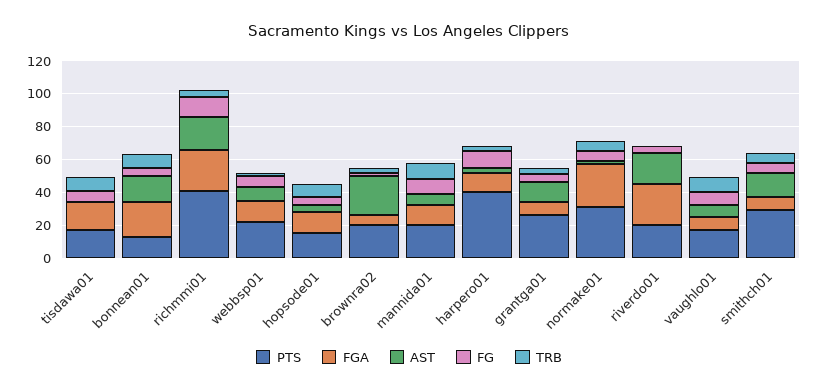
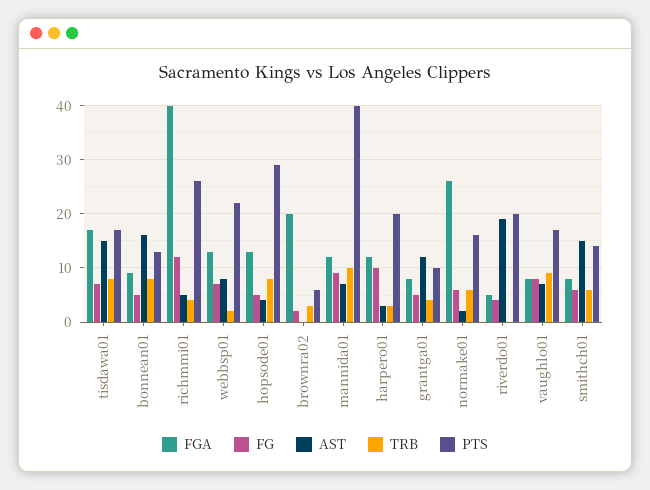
AST, tisdawa01: 0 -> 15
FGA, bonnean01: 20 -> 10
PTS, richmmi01: 40 -> 25
FGA, richmmi01: 25 -> 40
AST, richmmi01: 20 -> 5
PTS, hopsode01: 15 -> 30
PTS, brownra02: 20 -> 5
FGA, brownra02: 5 -> 20
AST, brownra02: 25 -> 0
PTS, mannida01: 20 -> 40
PTS, harpero01: 40 -> 20
PTS, grantga01: 25 -> 10
PTS, normake01: 30 -> 15
FGA, riverdo01: 25 -> 5
PTS, smithch01: 30 -> 15

